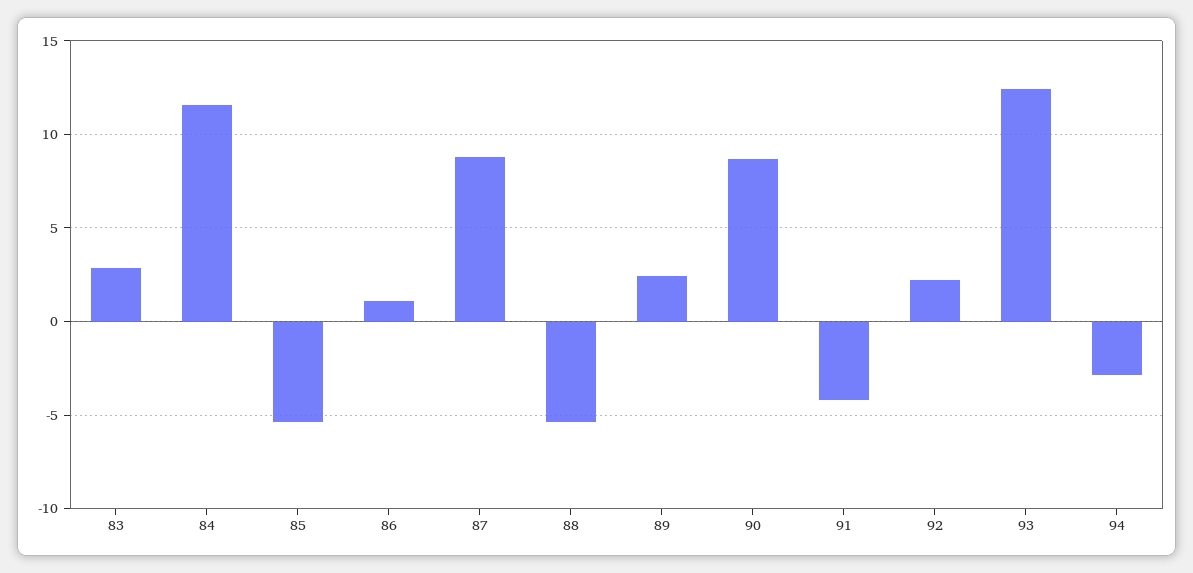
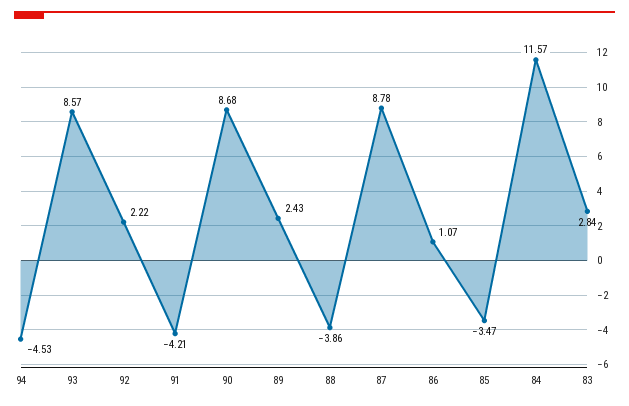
85: -5.5 -> -3.47
88: -5.5 -> -3.86
93: 12.5 -> 8.57
94: -3 -> -4.53

